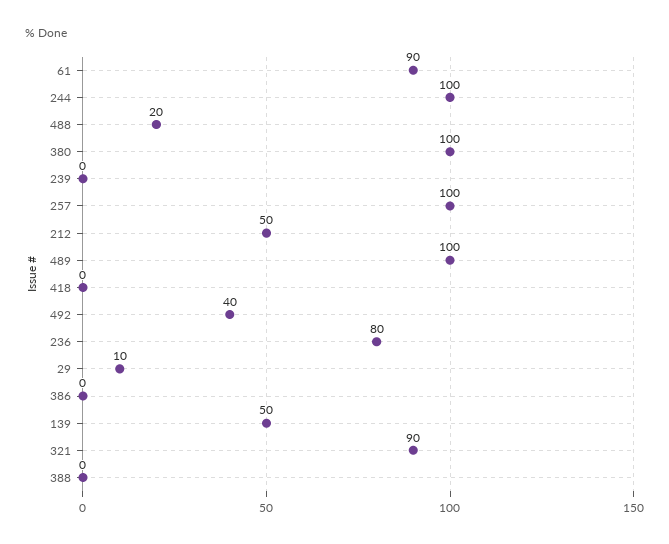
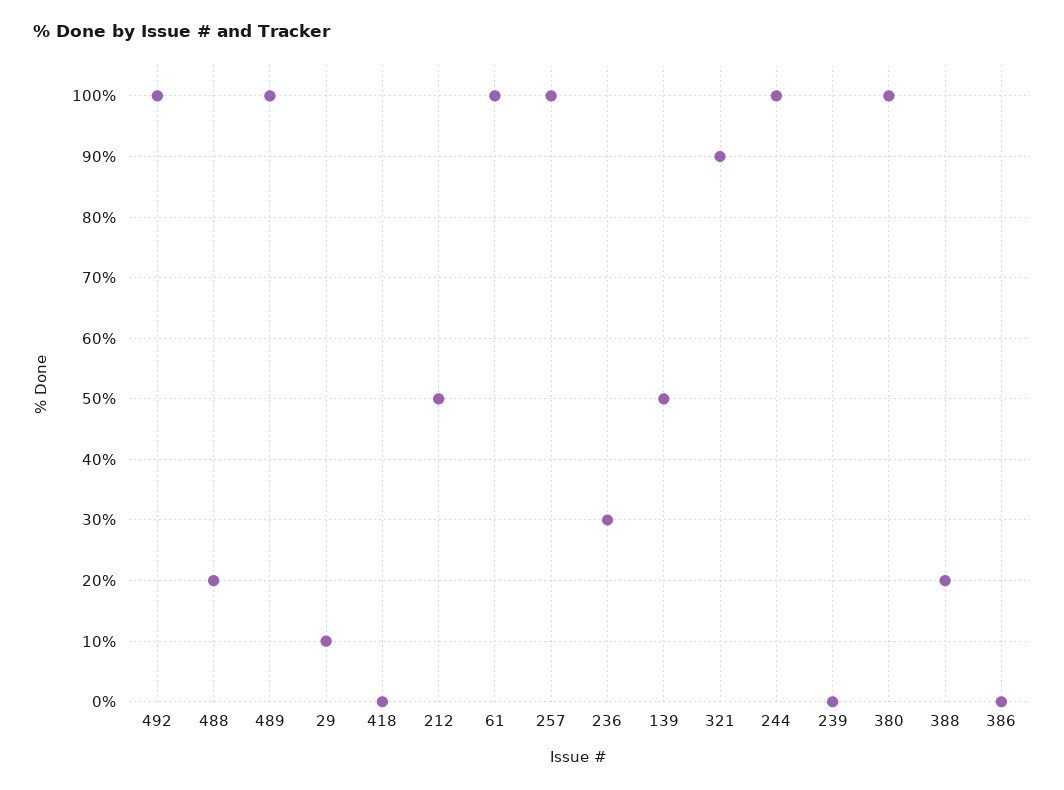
61: 90 -> 100
492: 40 -> 100
236: 80 -> 30
388: 0 -> 20

